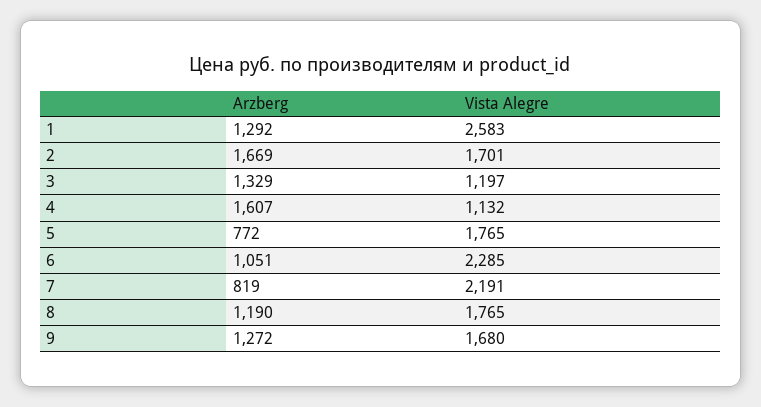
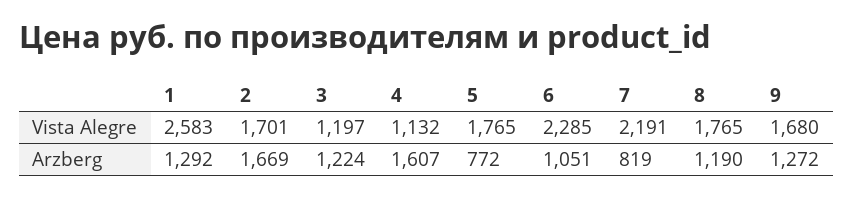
Arzberg, 3: 1329 -> 1224

